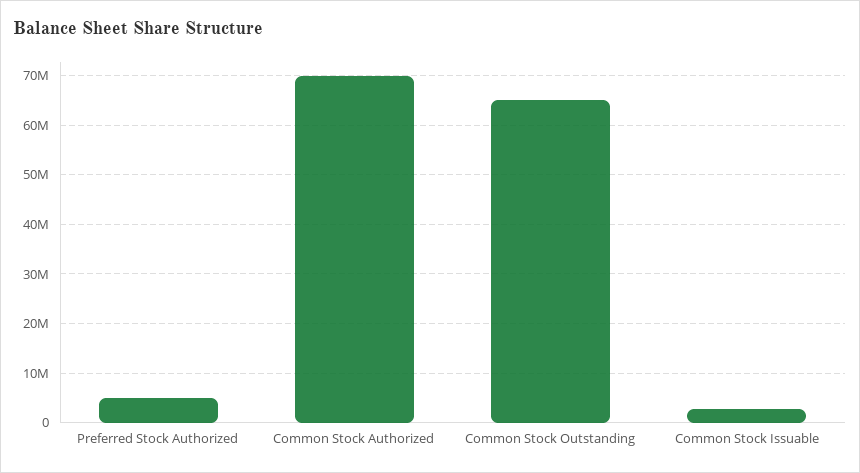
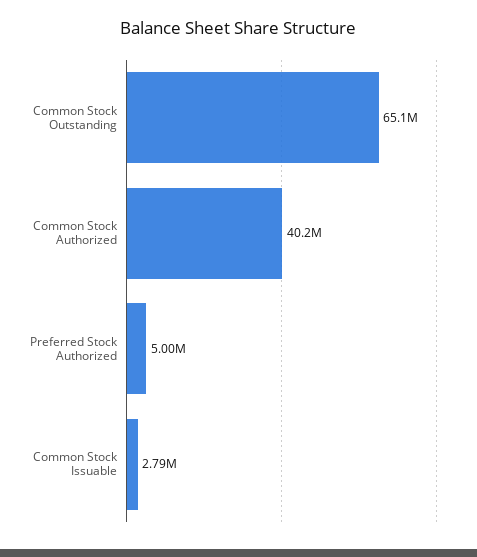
Common Stock Authorized: 70000000 -> 40200000

